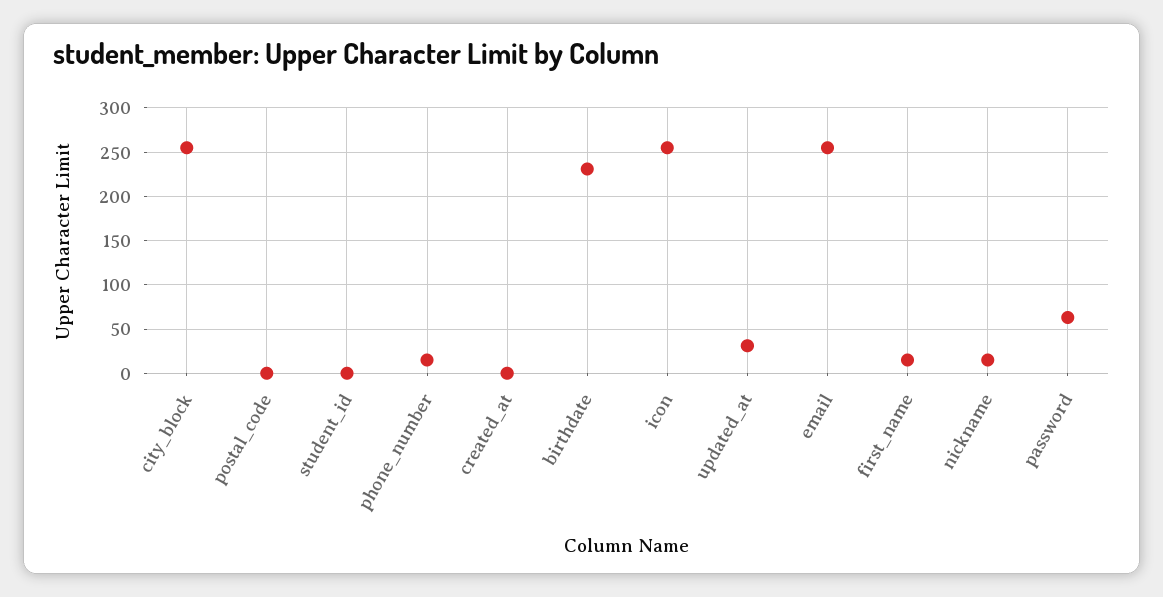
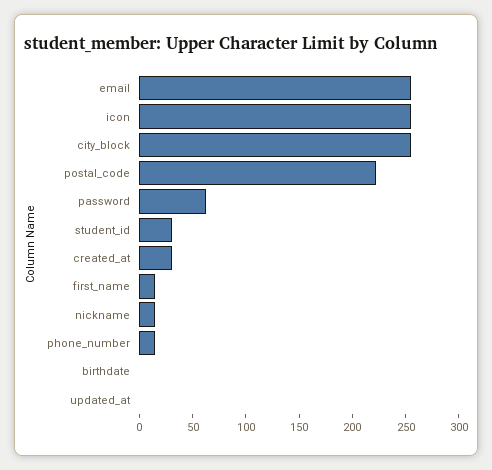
postal_code: 0 -> 220
student_id: 0 -> 30
created_at: 0 -> 30
birthdate: 230 -> 0
updated_at: 30 -> 0

